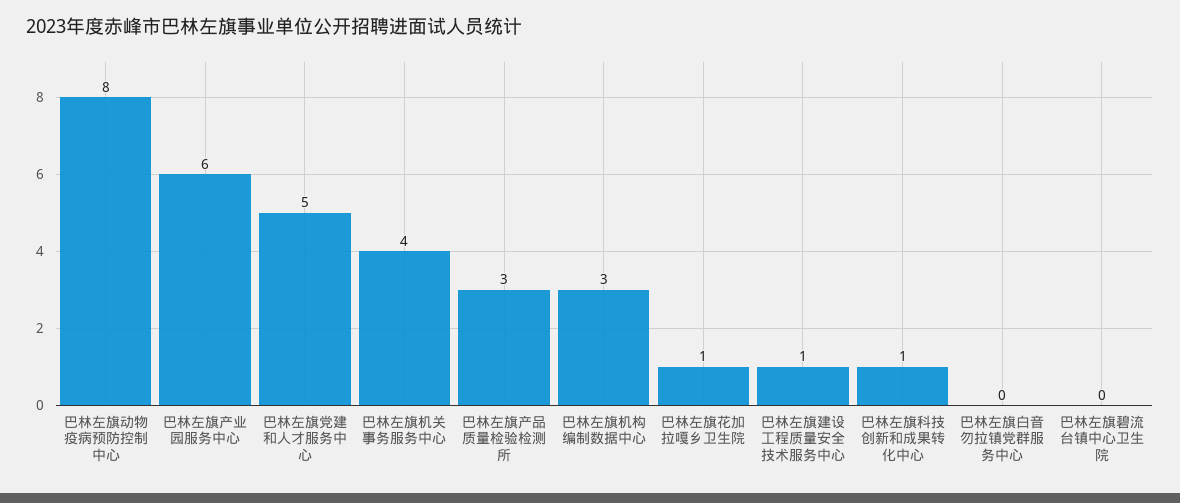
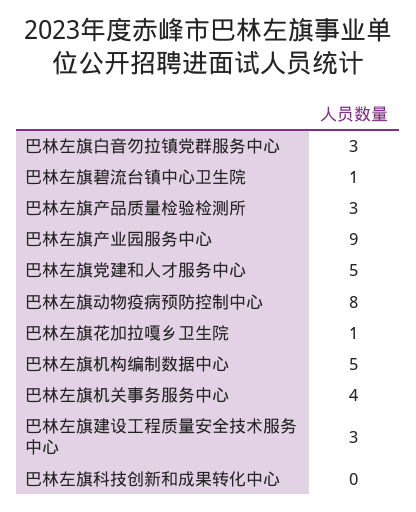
巴林左旗产业园服务中心: 6 -> 9
巴林左旗机构编制数据中心: 3 -> 5
巴林左旗建设工程质量安全技术服务中心: 1 -> 3
巴林左旗科技创新和成果转化中心: 1 -> 0
巴林左旗白音勿拉镇党群服务中心: 0 -> 3
巴林左旗碧流台镇中心卫生院: 0 -> 1

